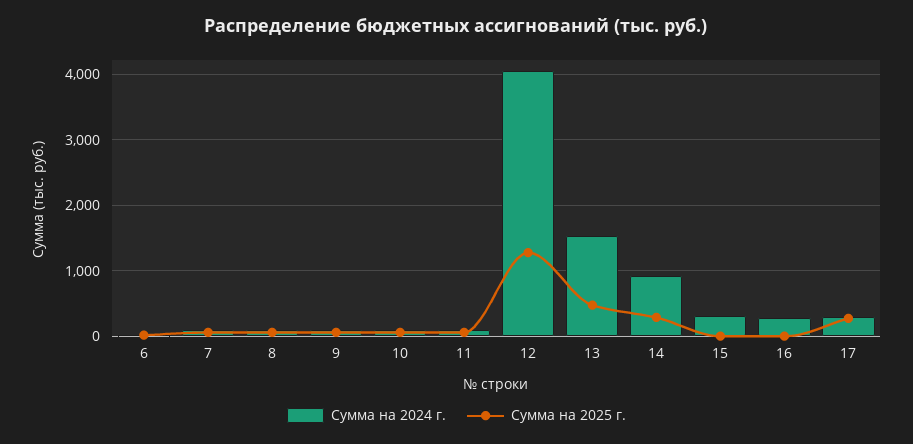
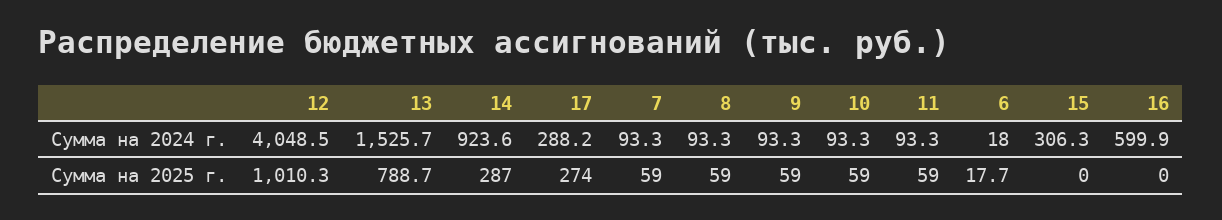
Сумма на 2025 г., 12: 1300 -> 1010.3
Сумма на 2025 г., 13: 500 -> 788.7
Сумма на 2024 г., 16: 300 -> 599.9

